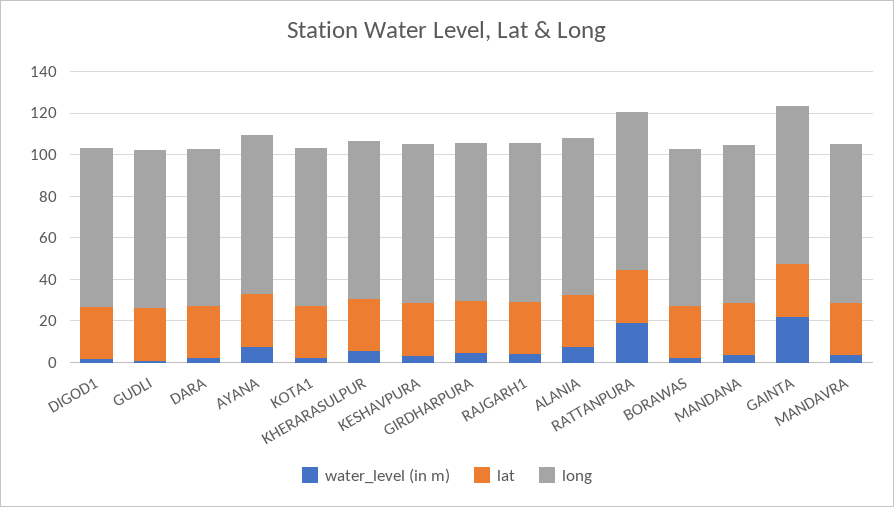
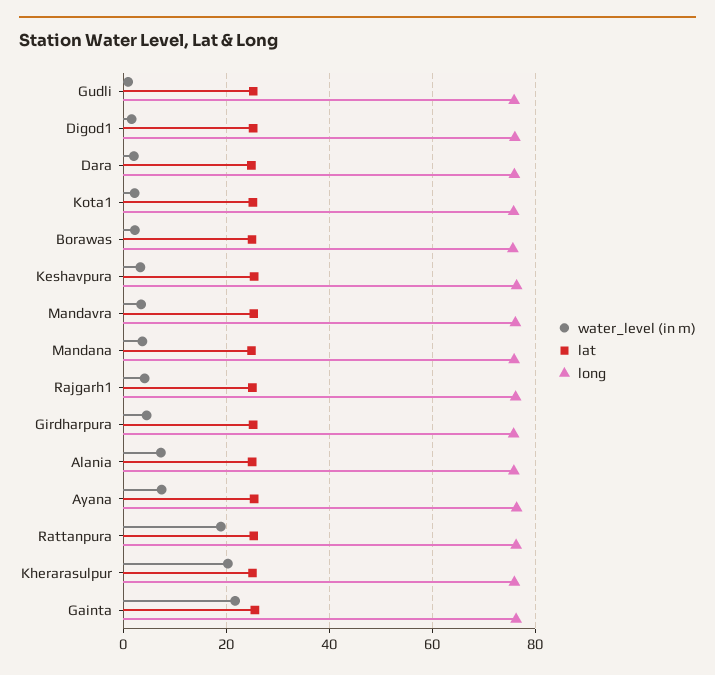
water_level (in m), KHERARASULPUR: 5 -> 20

